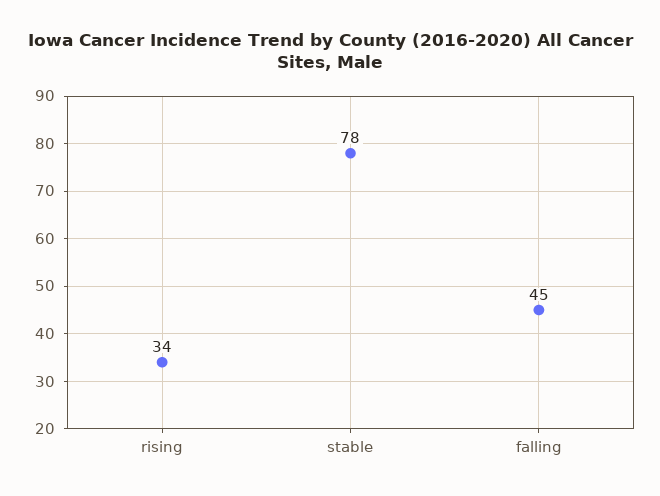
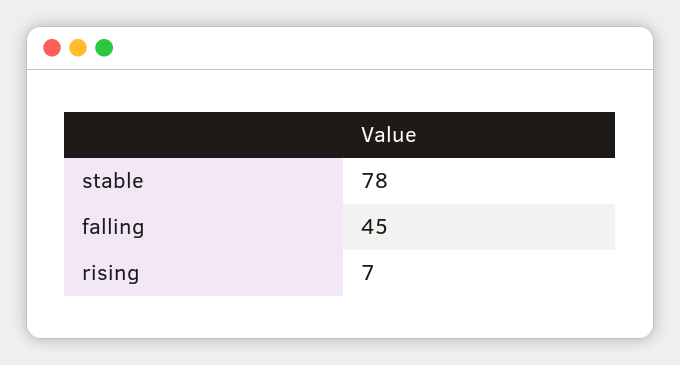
rising: 34 -> 7

